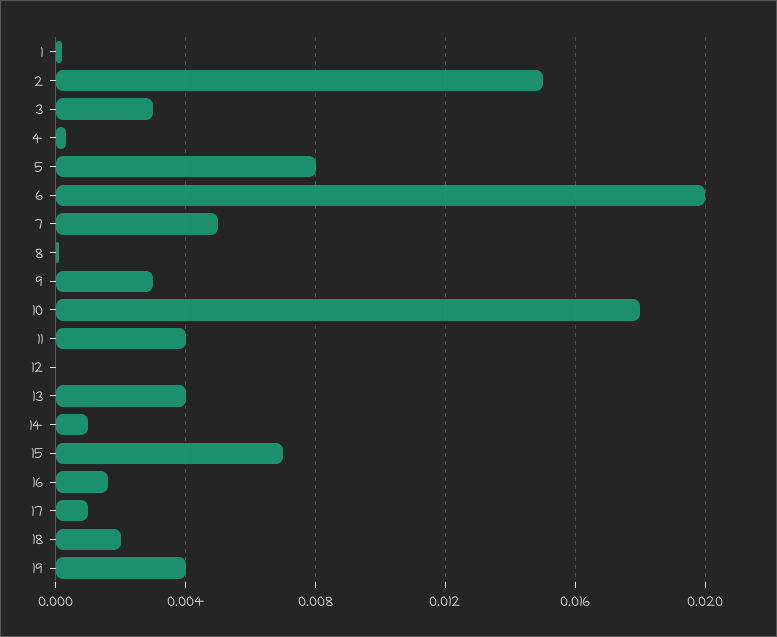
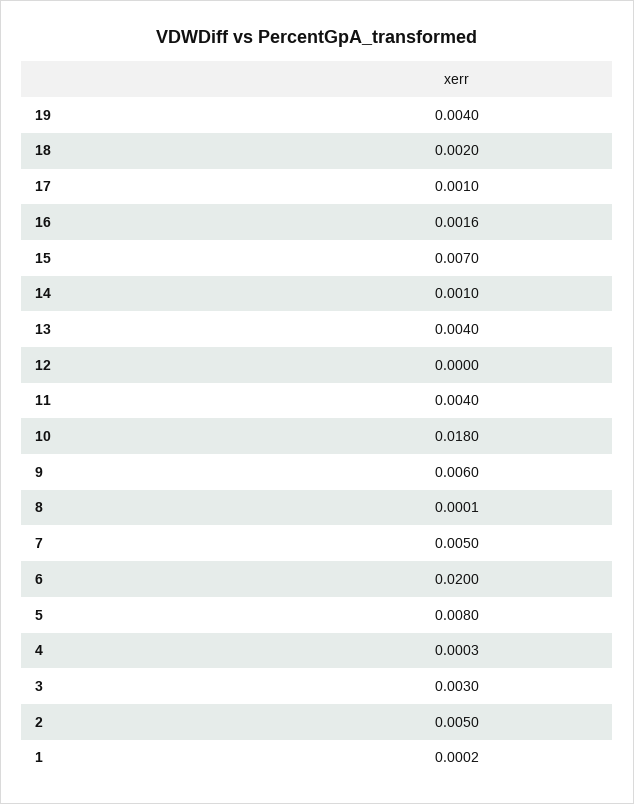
2: 0.015 -> 0.005
9: 0.003 -> 0.006

